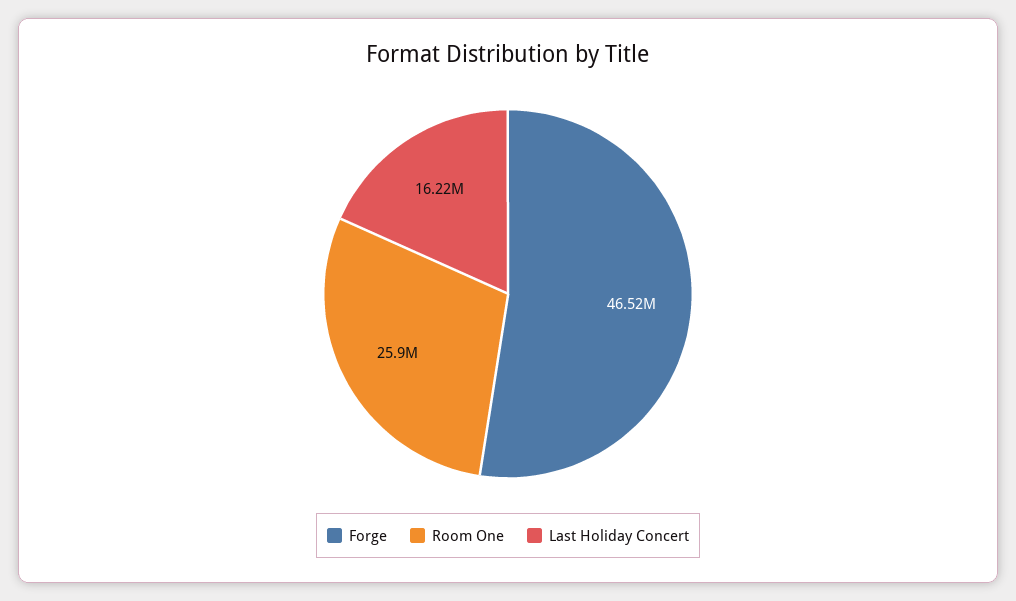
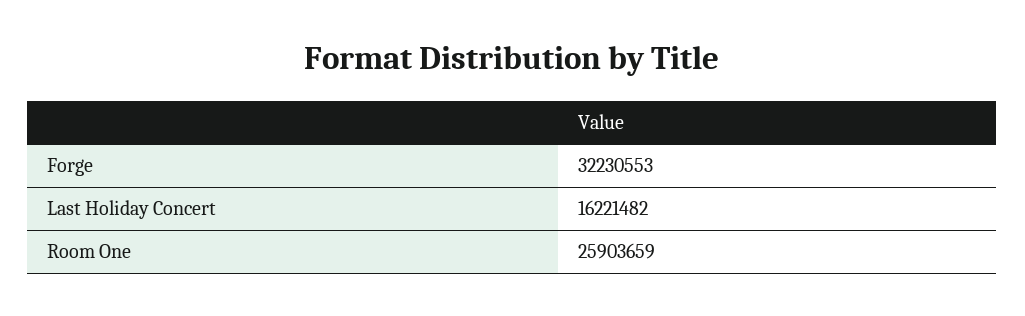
Forge: 46520000 -> 32230553

